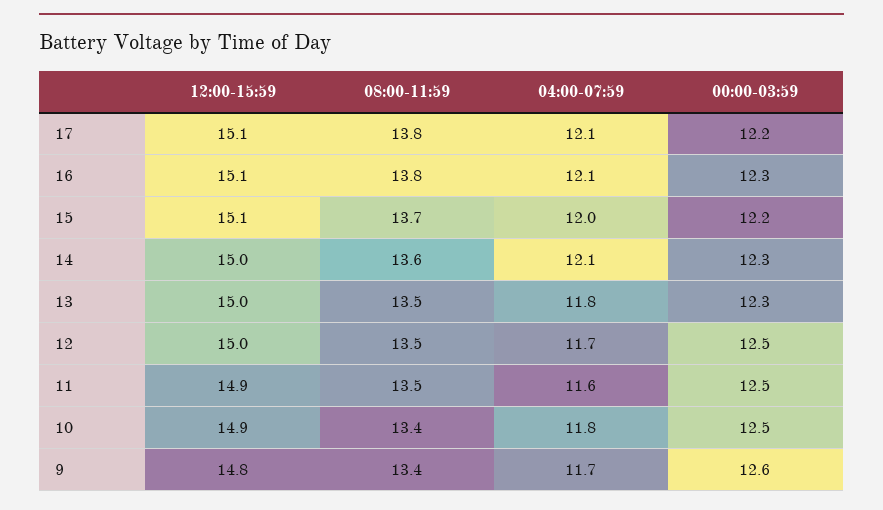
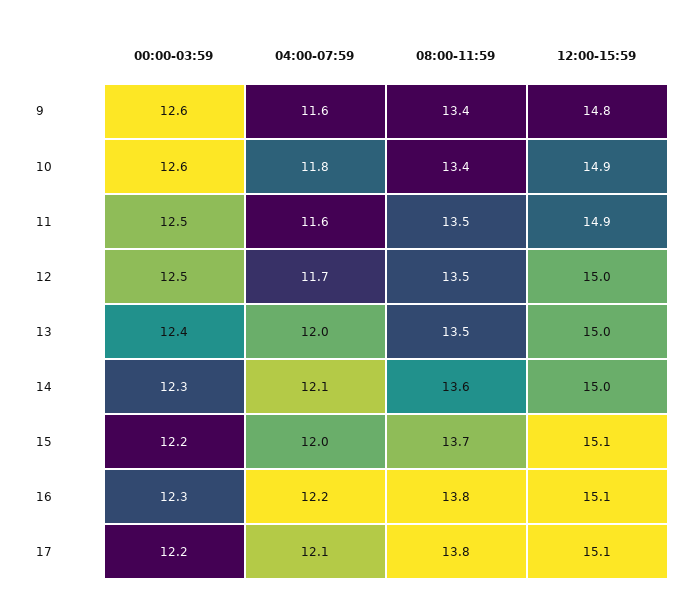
04:00-07:59, 16: 12.1 -> 12.2
04:00-07:59, 13: 11.8 -> 12
00:00-03:59, 13: 12.3 -> 12.4
00:00-03:59, 10: 12.5 -> 12.6
04:00-07:59, 9: 11.7 -> 11.6

